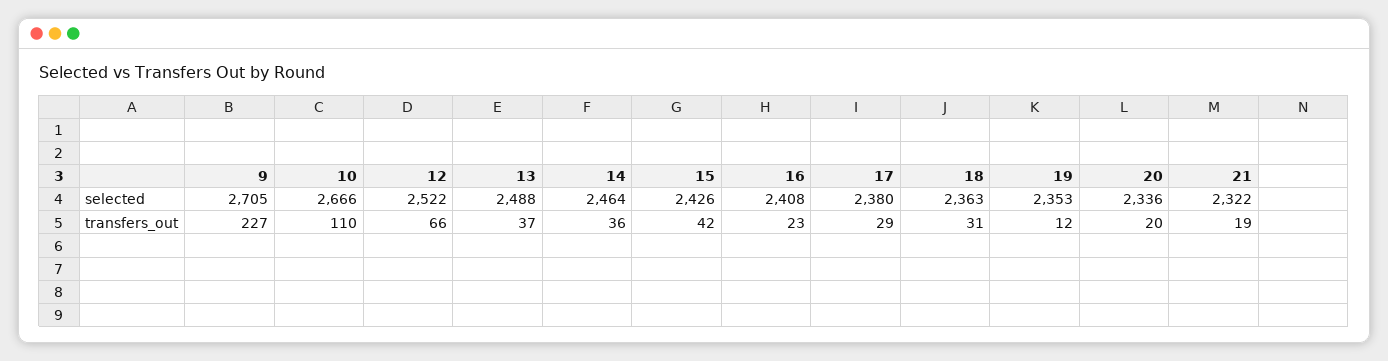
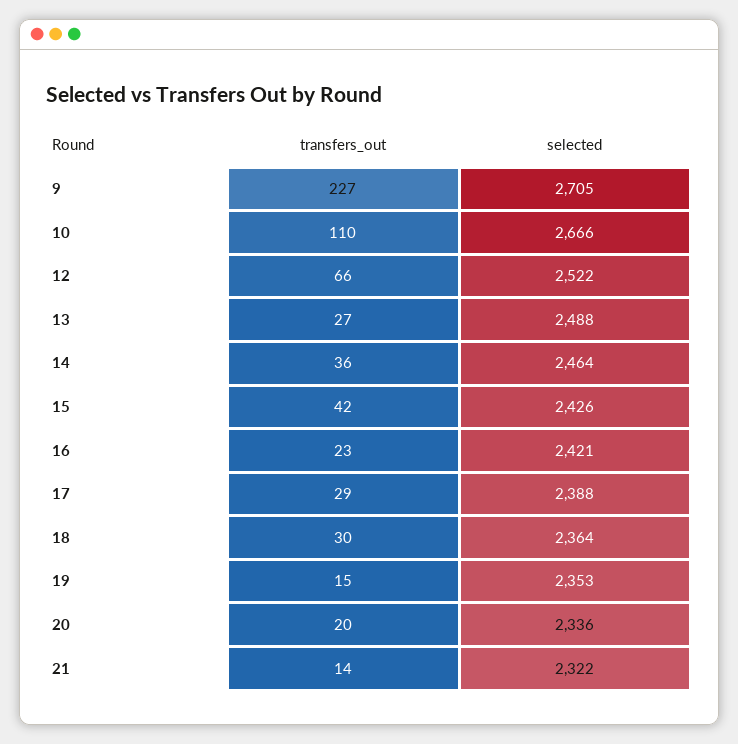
16, selected: 2408 -> 2421
17, selected: 2380 -> 2388
18, selected: 2363 -> 2364
13, transfers_out: 37 -> 27
18, transfers_out: 31 -> 30
19, transfers_out: 12 -> 15
21, transfers_out: 19 -> 14

